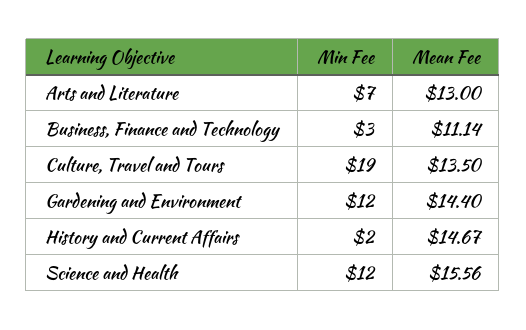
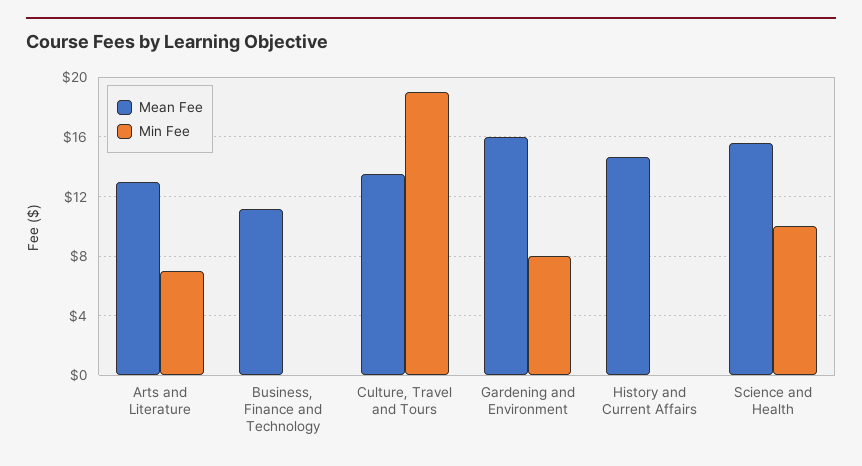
Min Fee, Business, Finance and Technology: 3 -> 0
Min Fee, Gardening and Environment: 12 -> 8
Mean Fee, Gardening and Environment: 14.4 -> 16
Min Fee, History and Current Affairs: 2 -> 0
Min Fee, Science and Health: 12 -> 10

